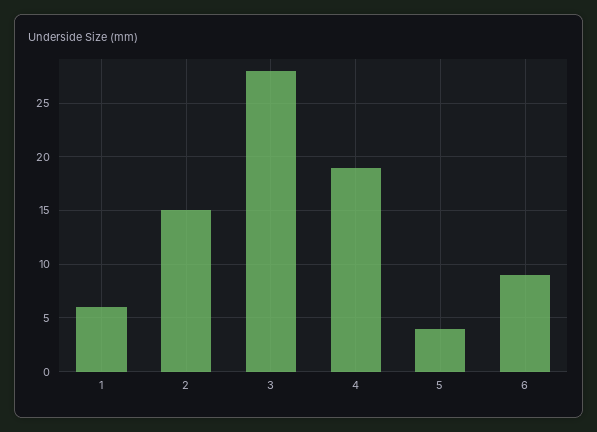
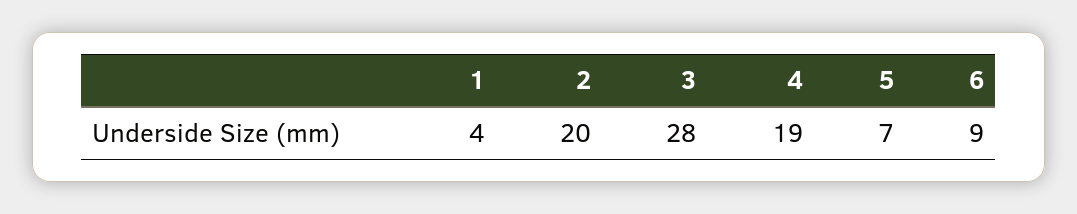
1: 6 -> 4
2: 15 -> 20
5: 4 -> 7

